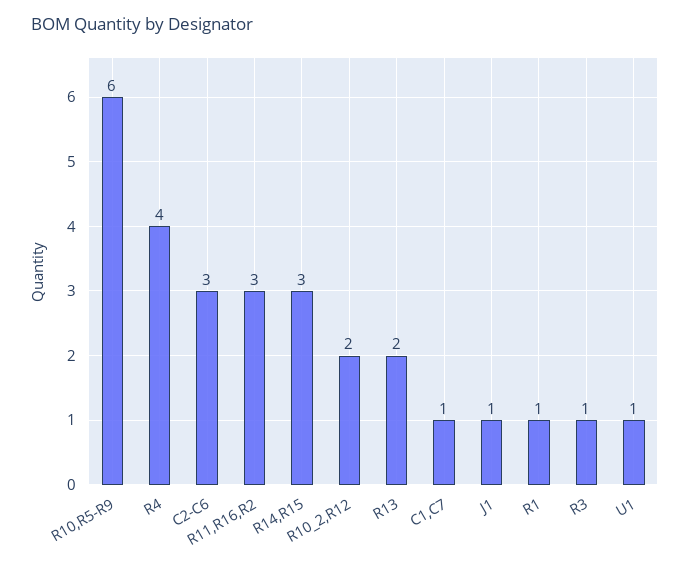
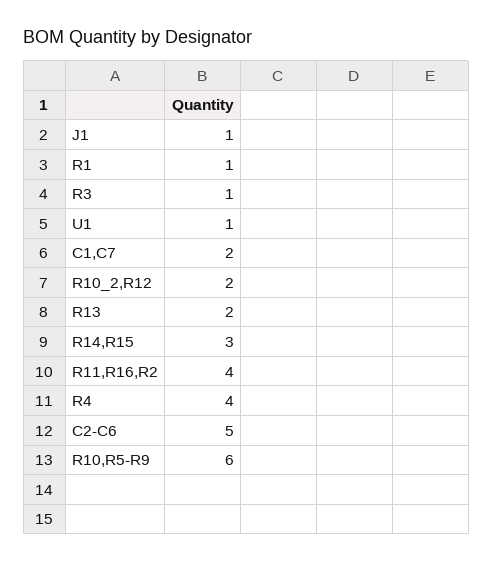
C2-C6: 3 -> 5
R11,R16,R2: 3 -> 4
C1,C7: 1 -> 2

